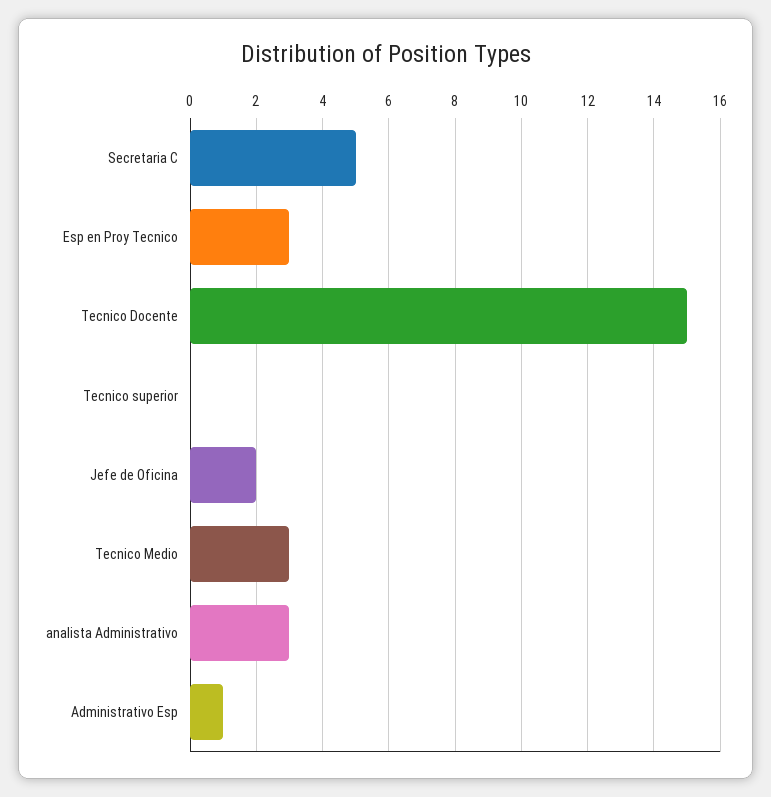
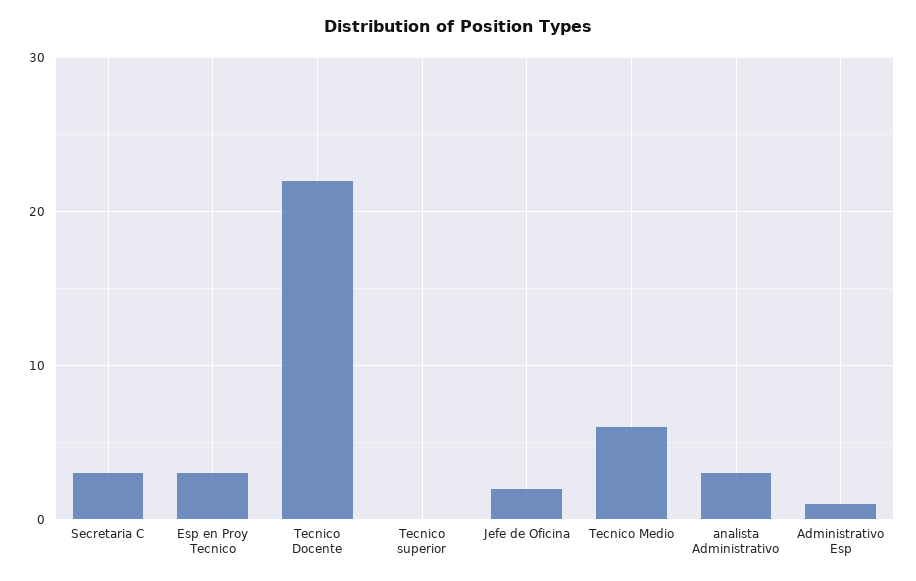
Secretaria C: 5 -> 3
Tecnico Docente: 15 -> 22
Tecnico Medio: 3 -> 6

